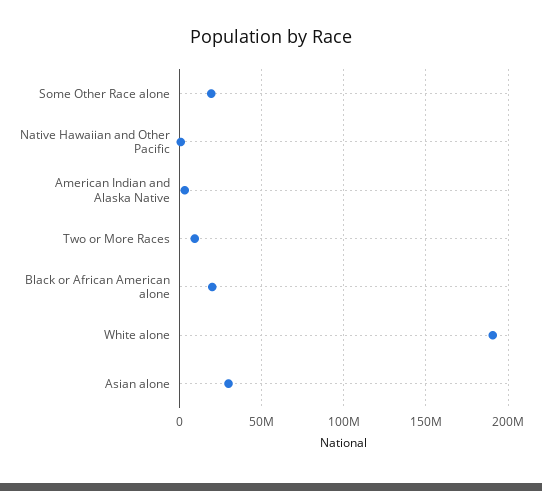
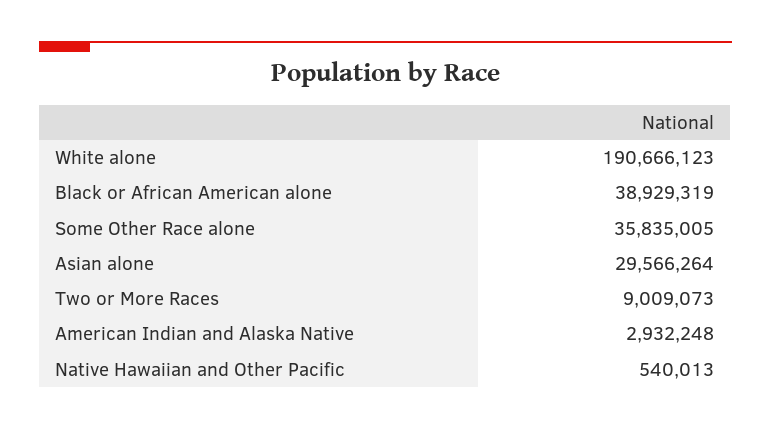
Some Other Race alone: 20000000 -> 35835005
Black or African American alone: 20000000 -> 38929319

